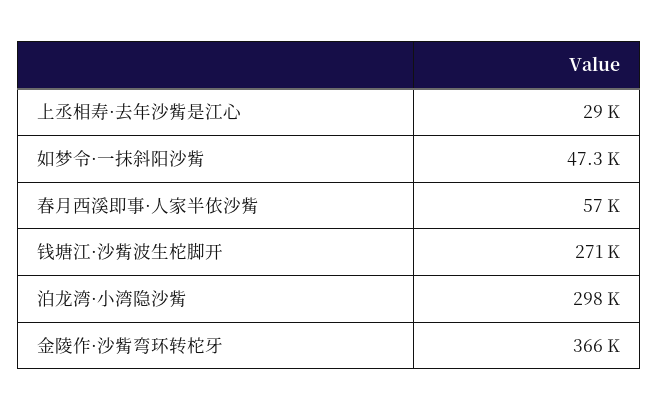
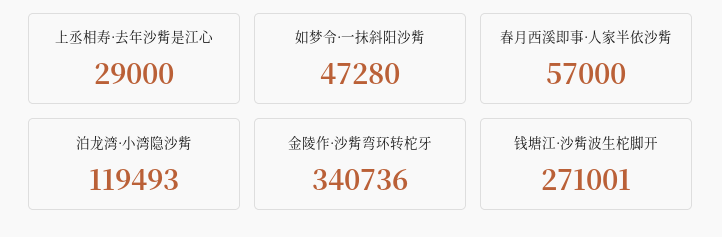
泊龙湾·小湾隐沙觜: 298000 -> 119493
金陵作·沙觜弯环转柁牙: 366000 -> 340736

